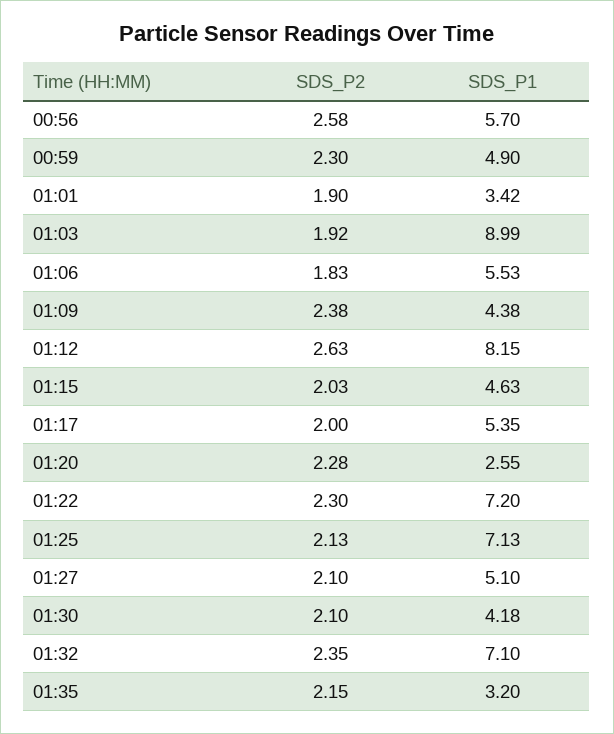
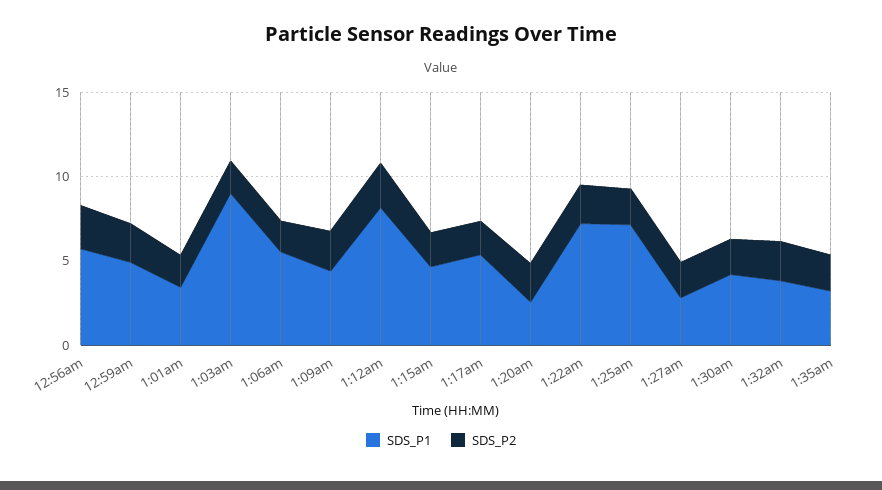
SDS_P1, 01:27: 5.1 -> 3
SDS_P1, 01:32: 7.1 -> 4

